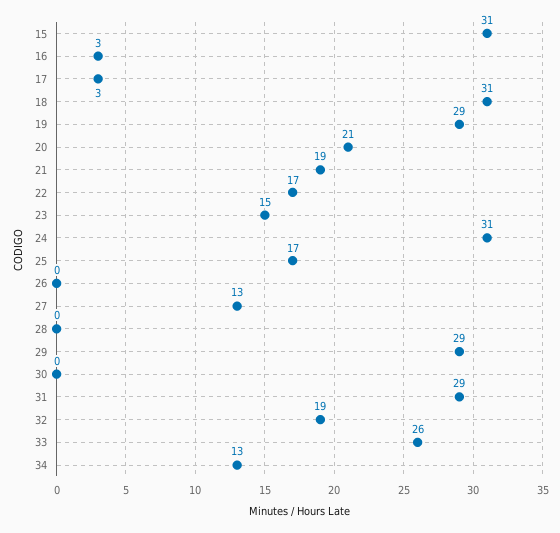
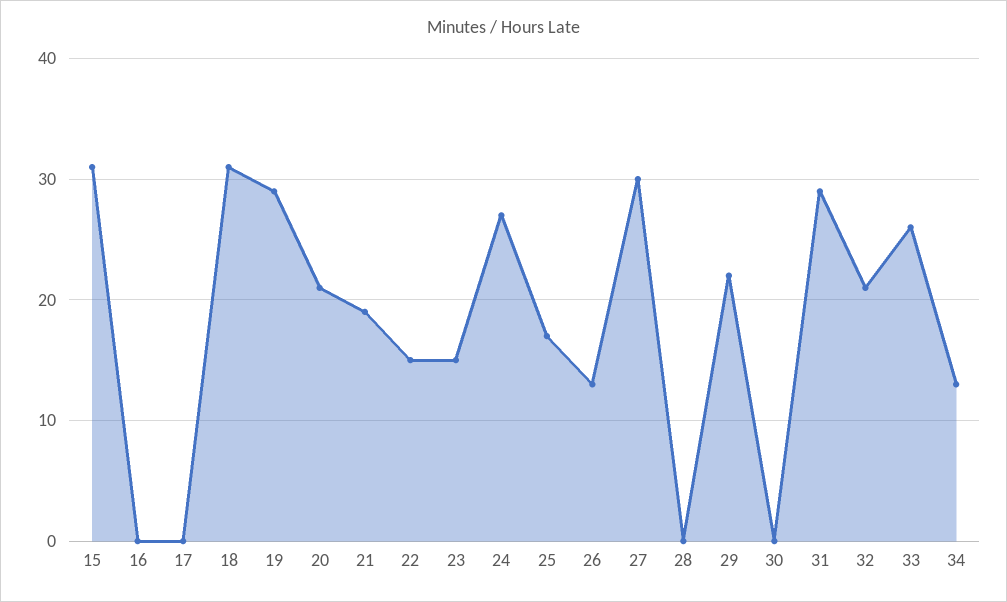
16: 3 -> 0
17: 3 -> 0
22: 17 -> 15
24: 31 -> 27
26: 0 -> 13
27: 13 -> 30
29: 29 -> 22
32: 19 -> 21

